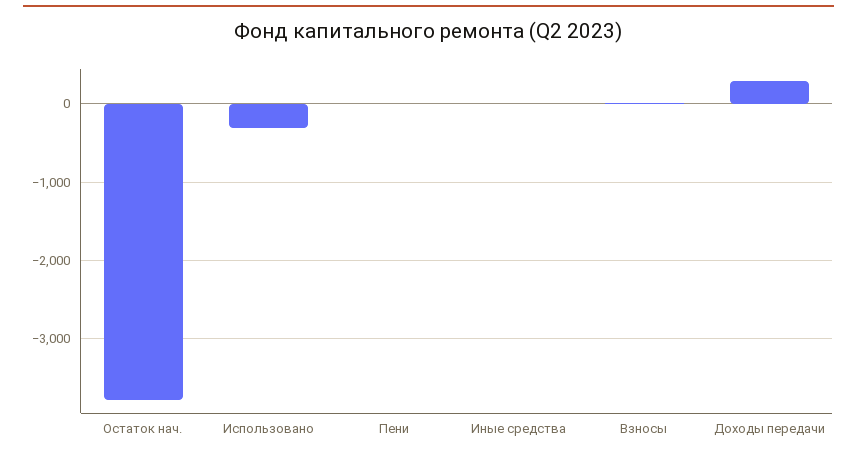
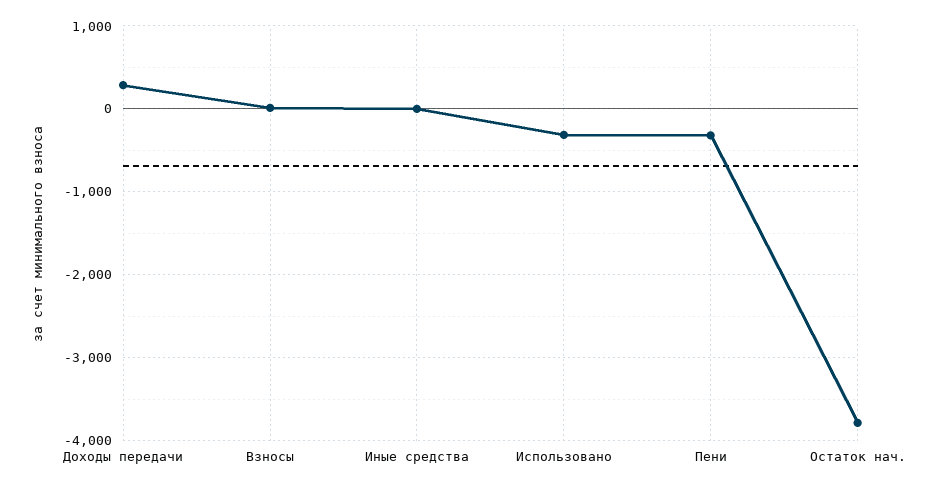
Пени: 0 -> -300

